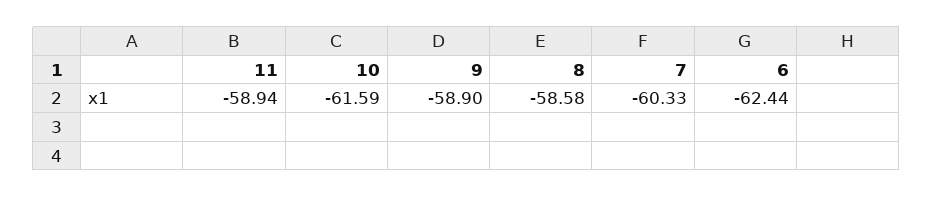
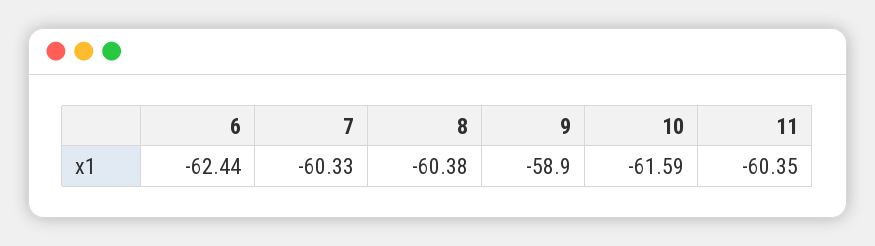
11: -58.94 -> -60.35
8: -58.58 -> -60.38

